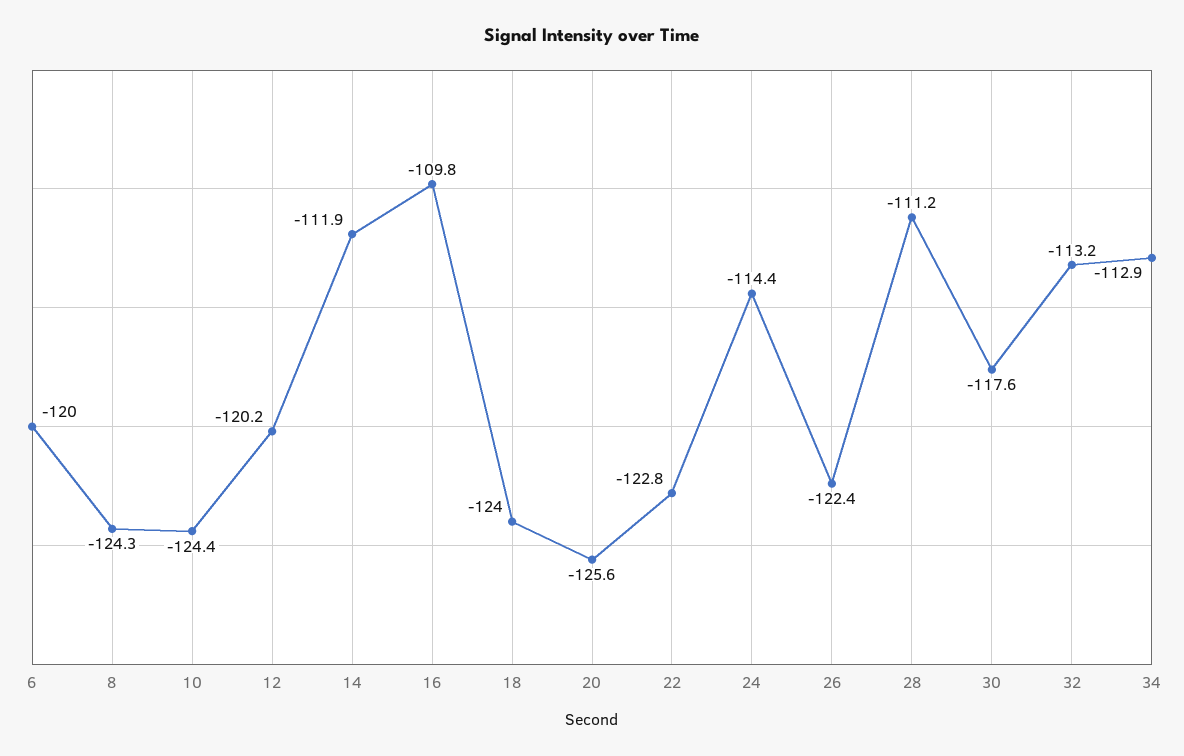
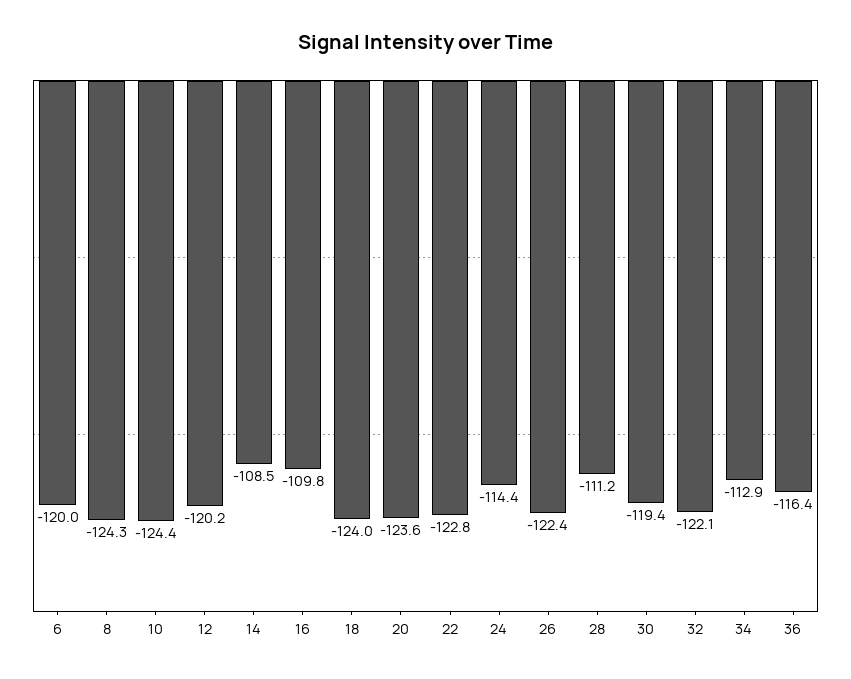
14: -111.9 -> -108.5
20: -125.6 -> -123.6
30: -117.6 -> -119.4
32: -113.2 -> -122.1
36: none -> -116.4

